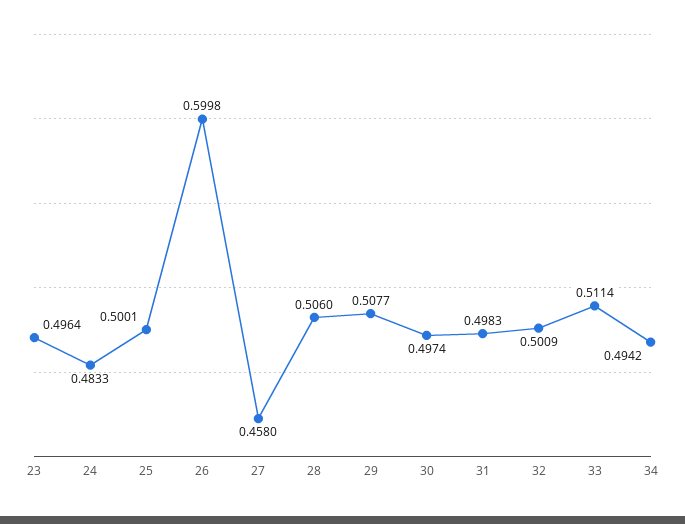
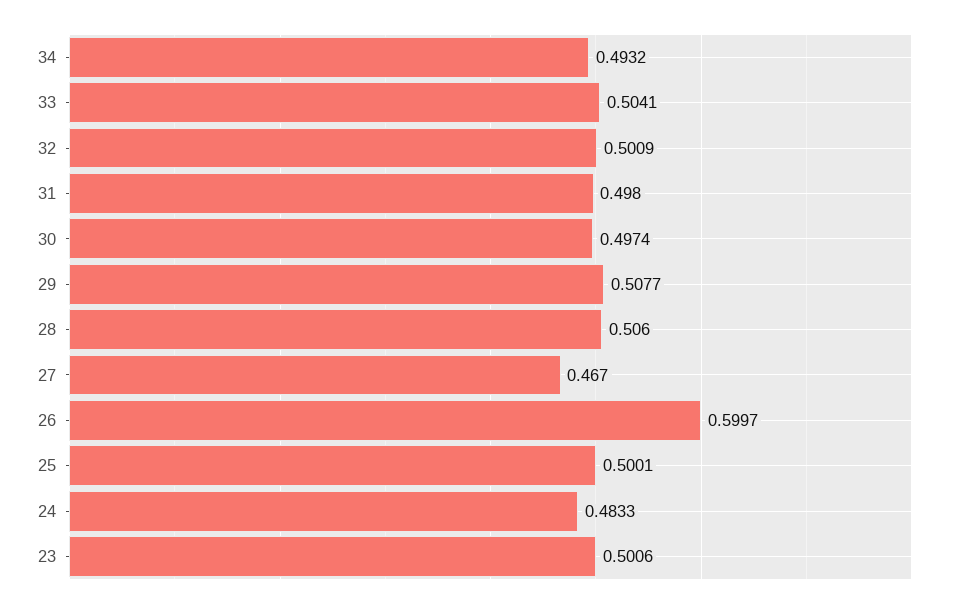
23: 0.4964 -> 0.5006
26: 0.5998 -> 0.5997
27: 0.458 -> 0.467
31: 0.4983 -> 0.498
33: 0.5114 -> 0.5041
34: 0.4942 -> 0.4932

